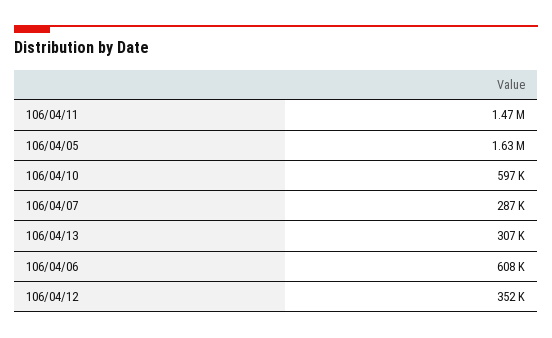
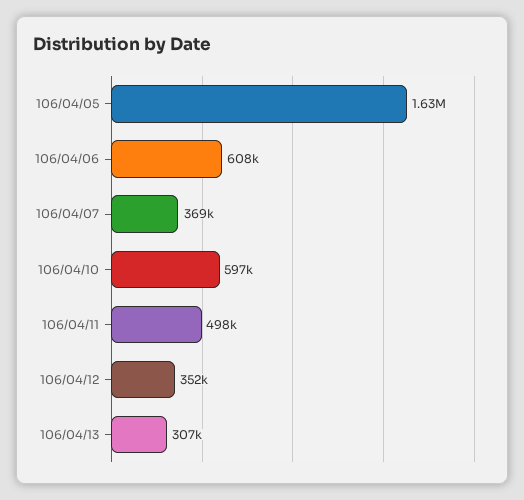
106/04/11: 1470000 -> 498000
106/04/07: 287000 -> 369000

